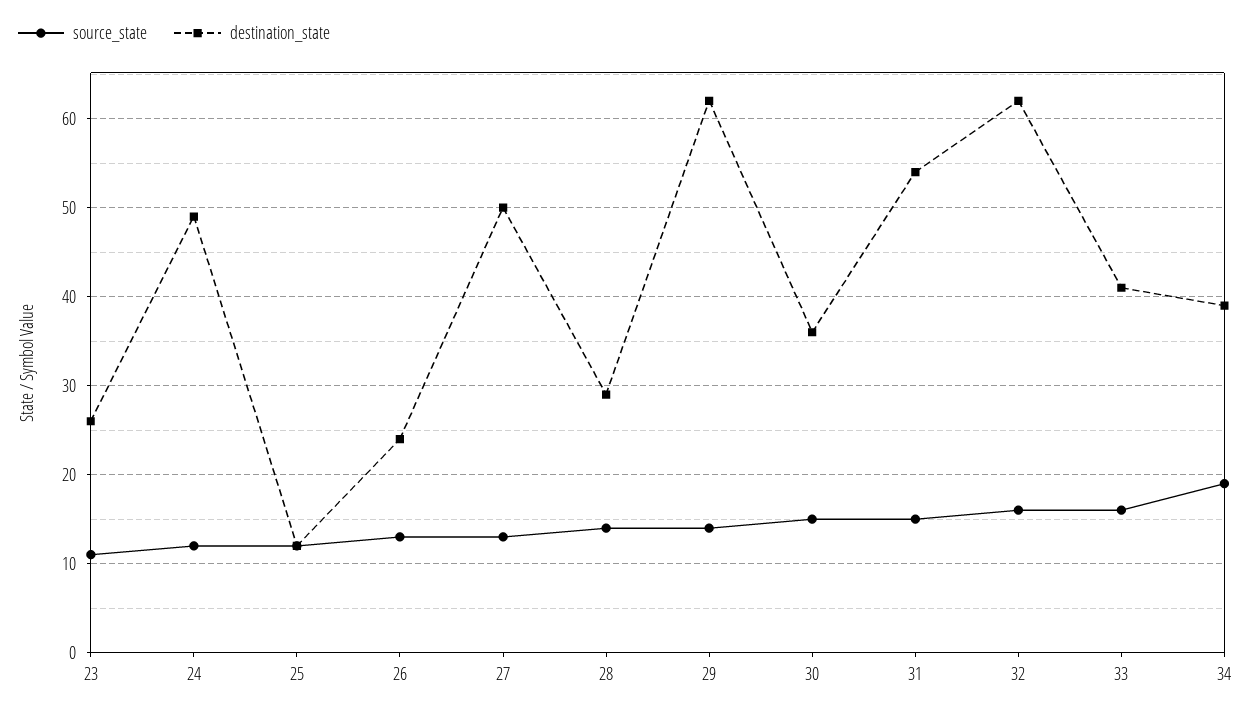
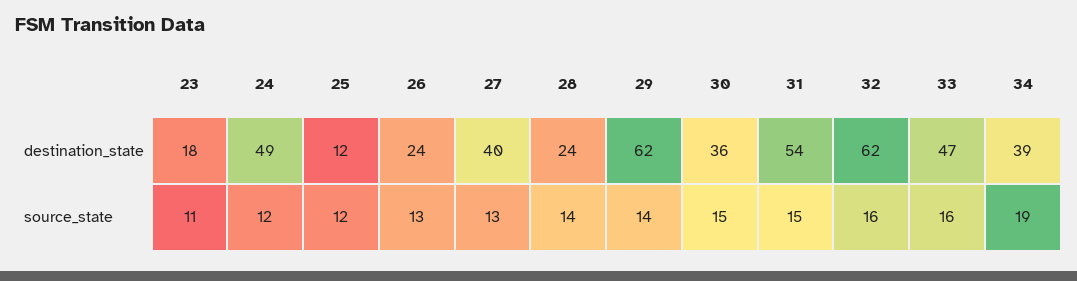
destination_state, 23: 26 -> 18
destination_state, 27: 50 -> 40
destination_state, 28: 29 -> 24
destination_state, 33: 41 -> 47

